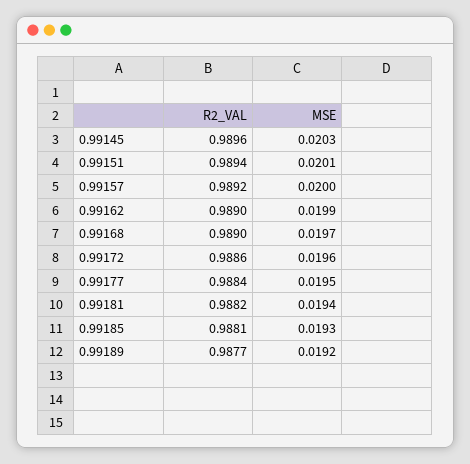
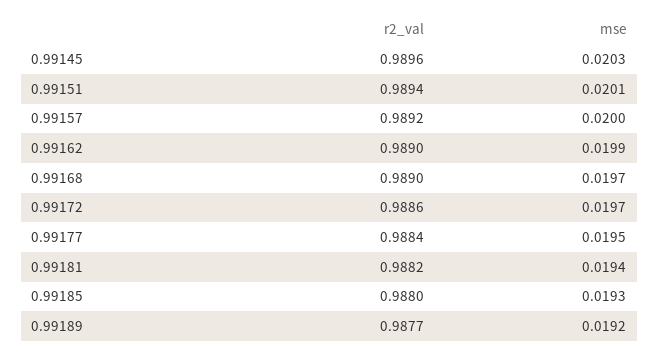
MSE, 0.99172: 0.0196 -> 0.0197
R2_VAL, 0.99185: 0.9881 -> 0.988

